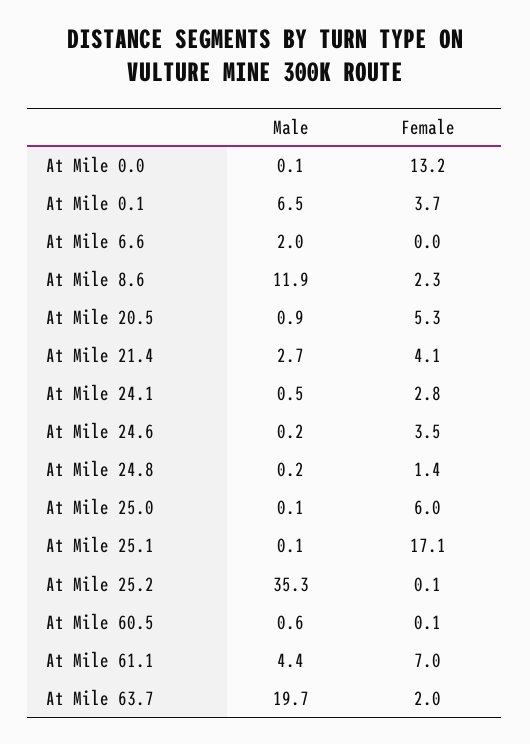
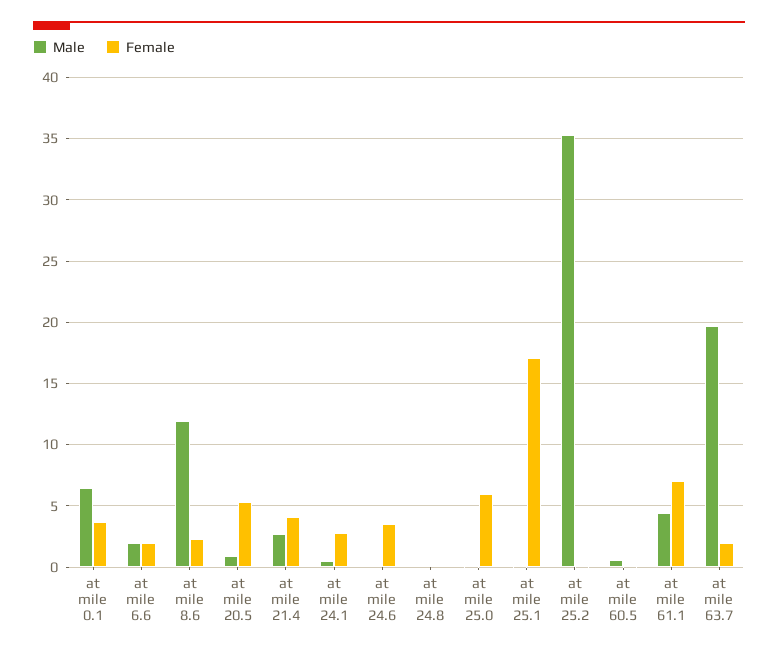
Male, At Mile 0.0: 0.1 -> none
Female, At Mile 0.0: 13.2 -> none
Female, At Mile 6.6: 0 -> 2
Female, At Mile 24.8: 1.4 -> 0

